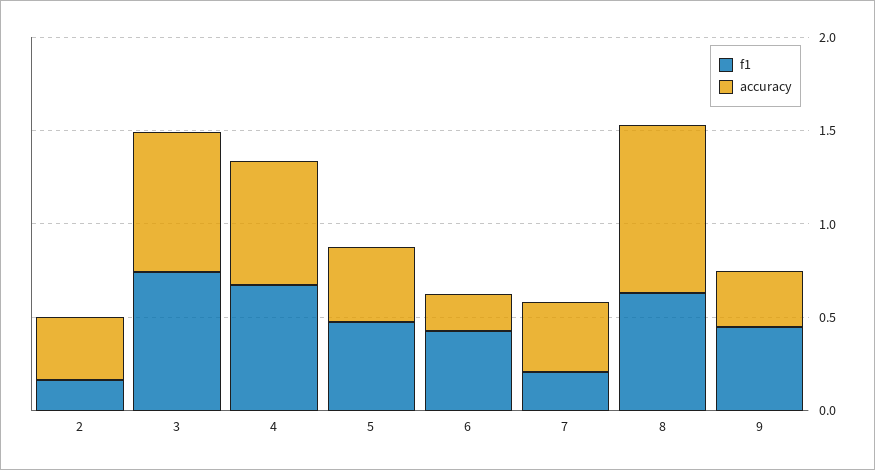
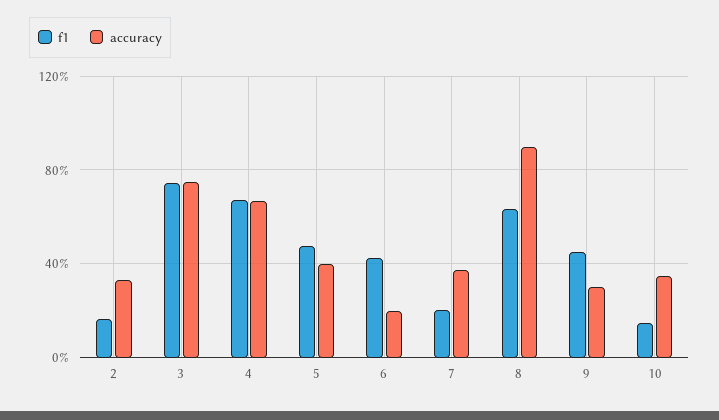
f1, 10: none -> 0.15
accuracy, 10: none -> 0.35

